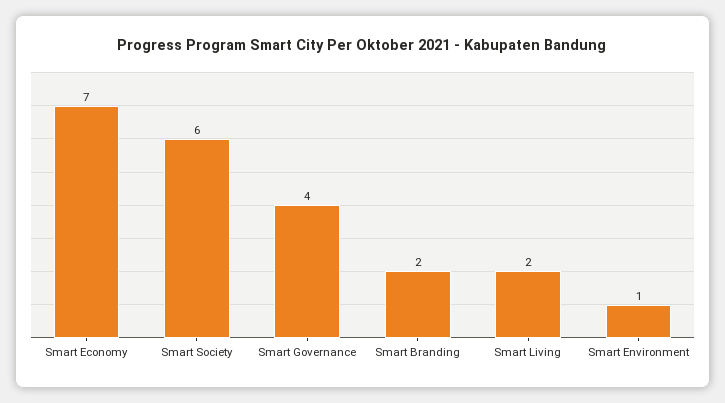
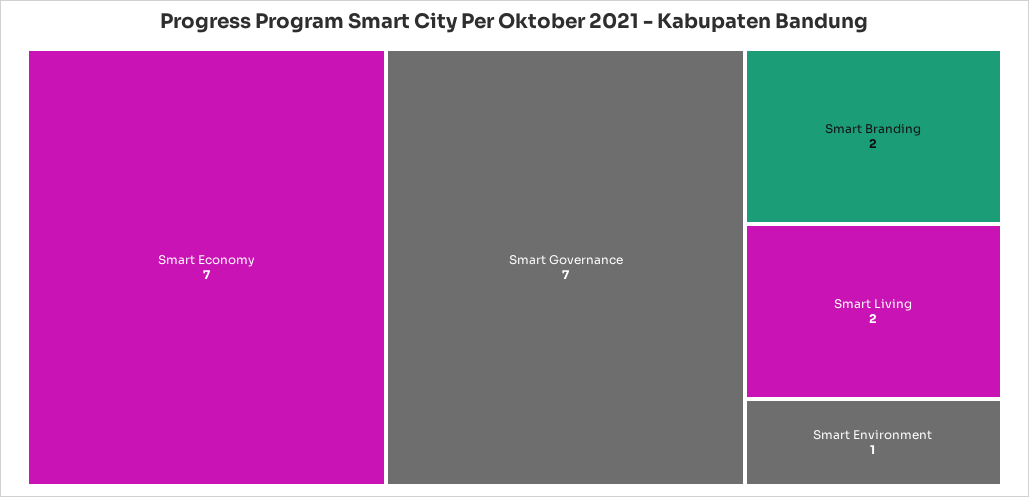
Smart Society: 6 -> none
Smart Governance: 4 -> 7

